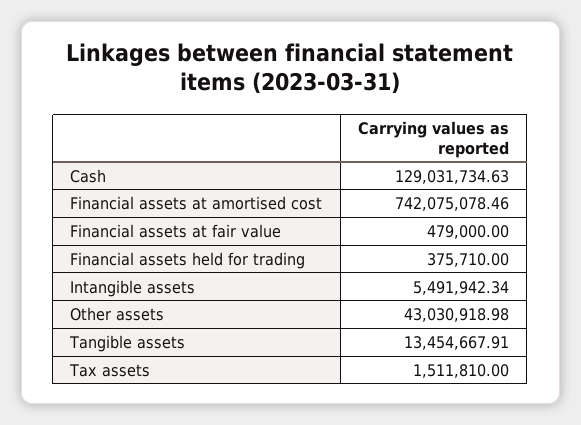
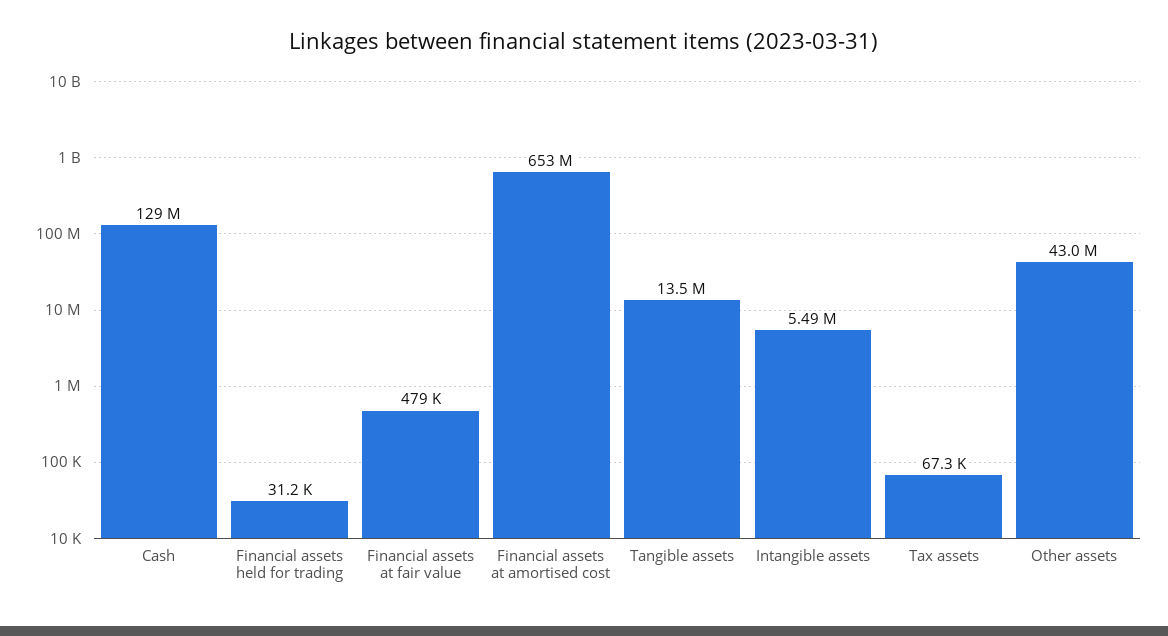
Financial assets at amortised cost: 742075078.46 -> 653000000
Financial assets held for trading: 375710 -> 31200
Tax assets: 1511810 -> 67300

